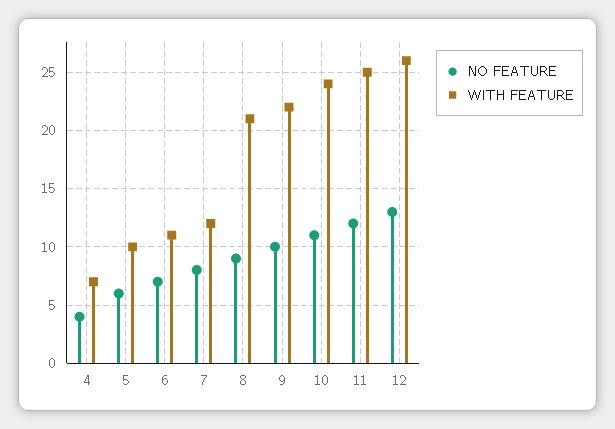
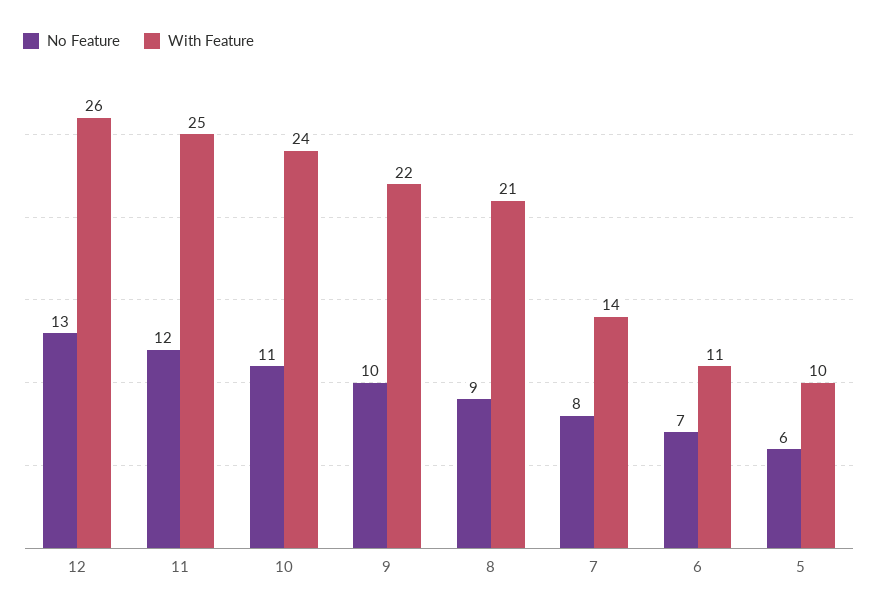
NO FEATURE, 4: 4 -> none
WITH FEATURE, 4: 7 -> none
WITH FEATURE, 7: 12 -> 14

